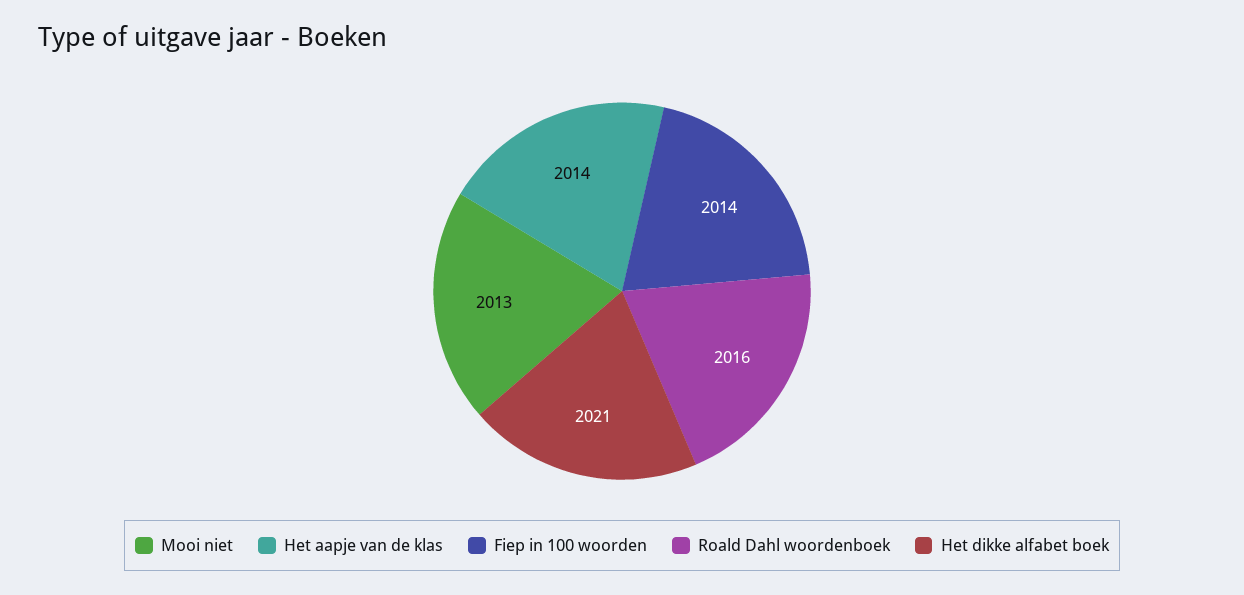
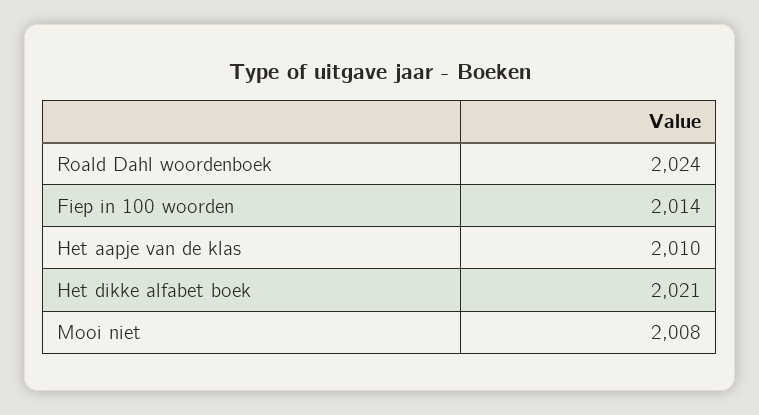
Mooi niet: 2013 -> 2008
Het aapje van de klas: 2014 -> 2010
Roald Dahl woordenboek: 2016 -> 2024

